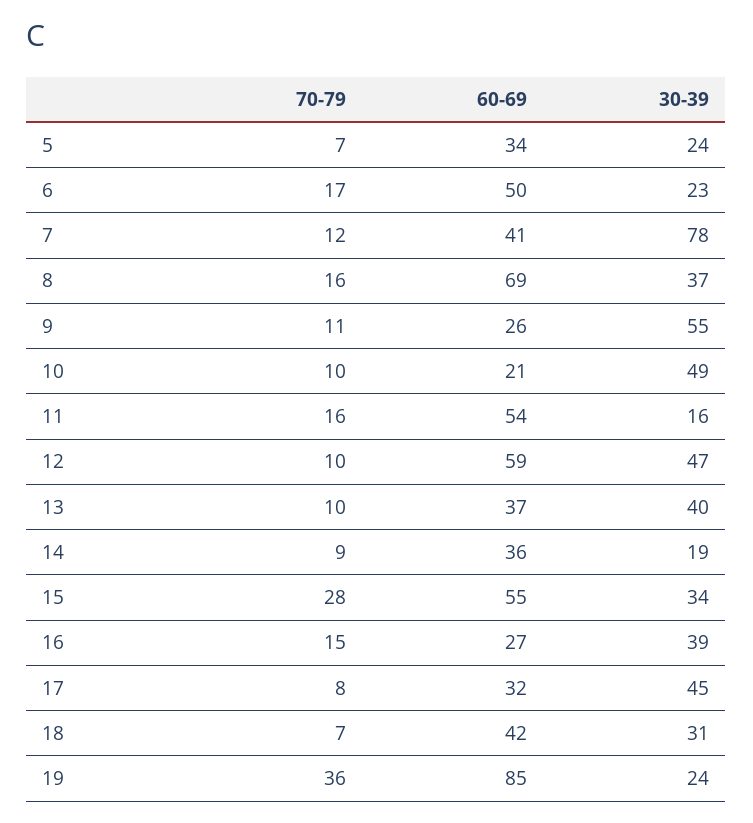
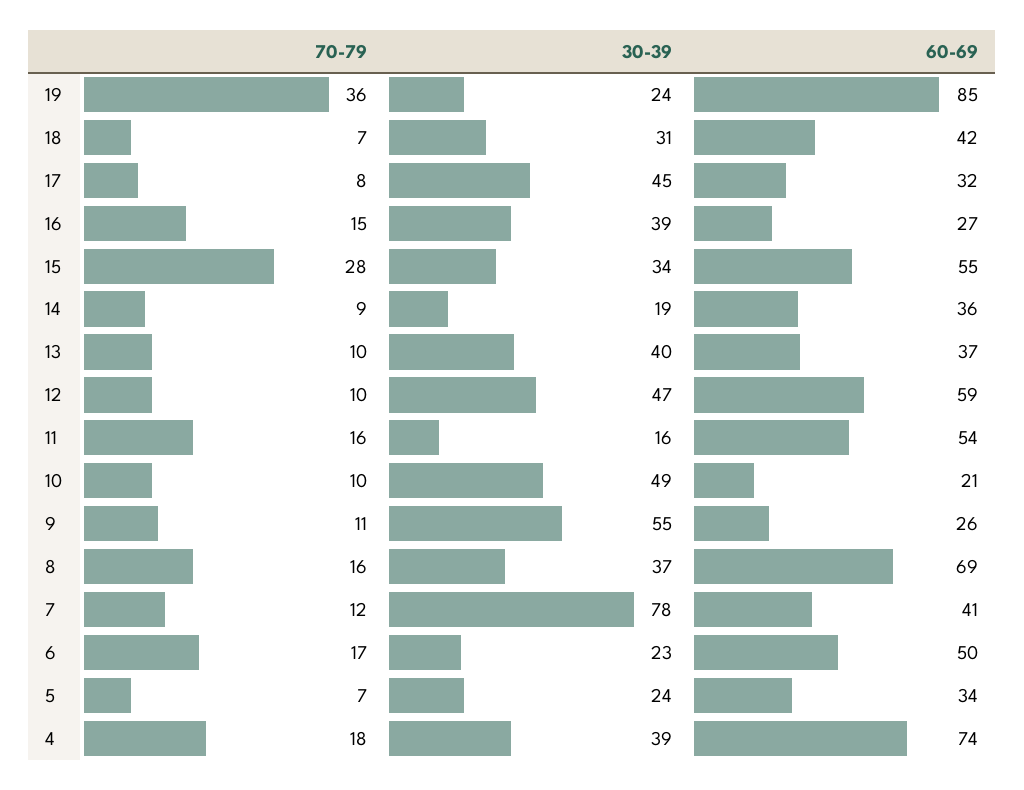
70-79, 4: none -> 18
30-39, 4: none -> 39
60-69, 4: none -> 74

